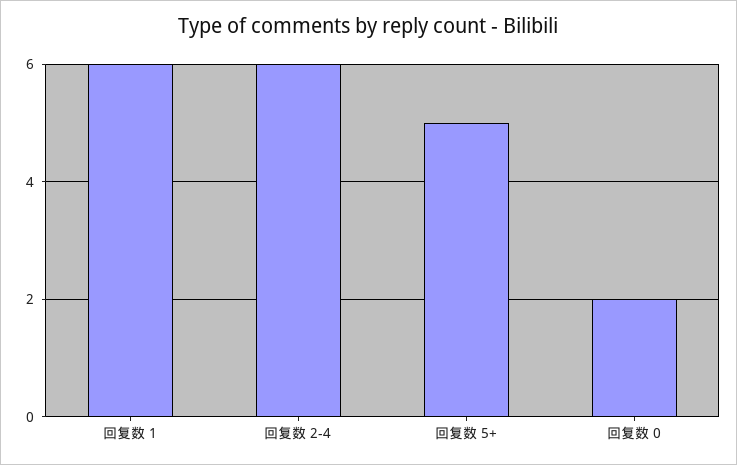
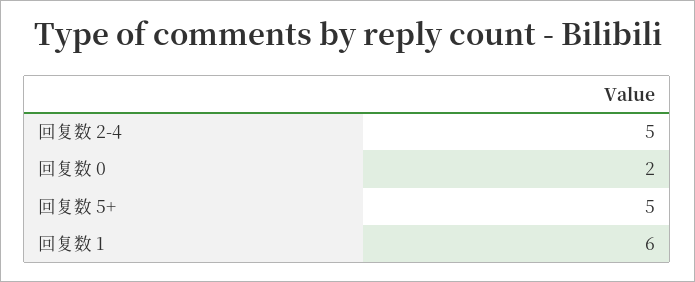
回复数 2-4: 6 -> 5

